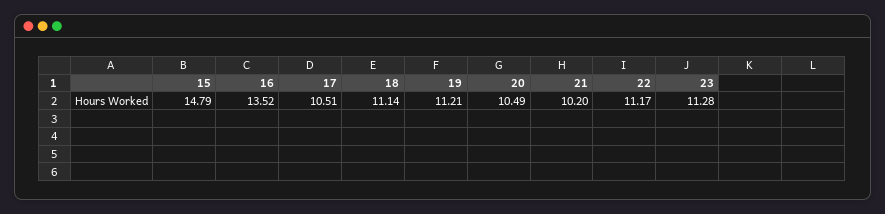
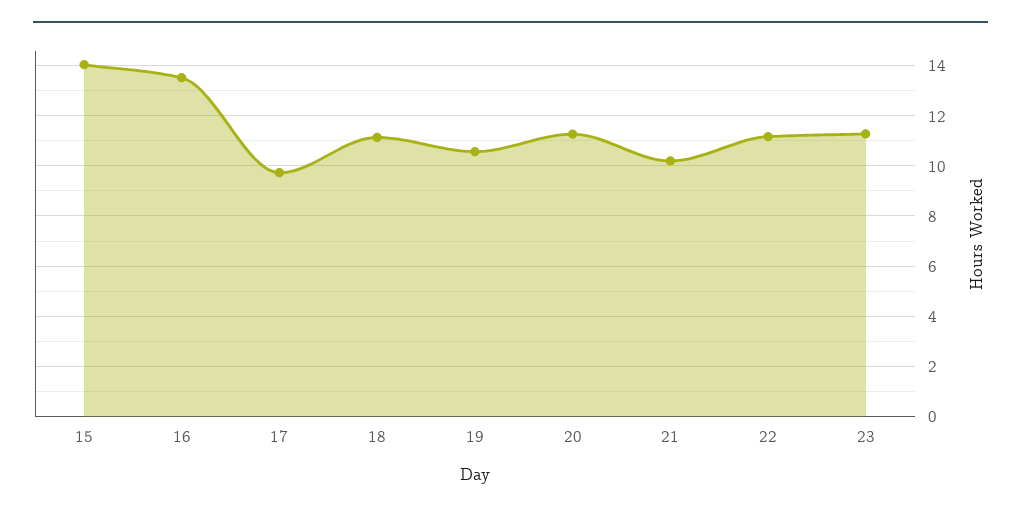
15: 14.79 -> 14
17: 10.51 -> 9.75
19: 11.21 -> 10.5
20: 10.49 -> 11.25

